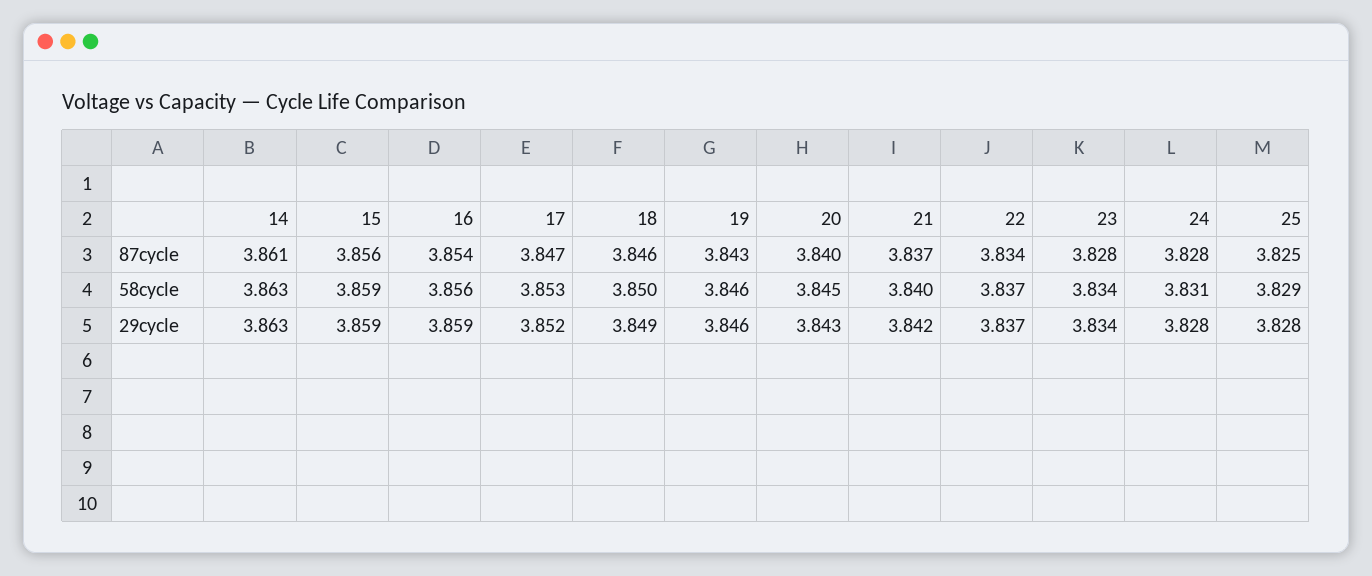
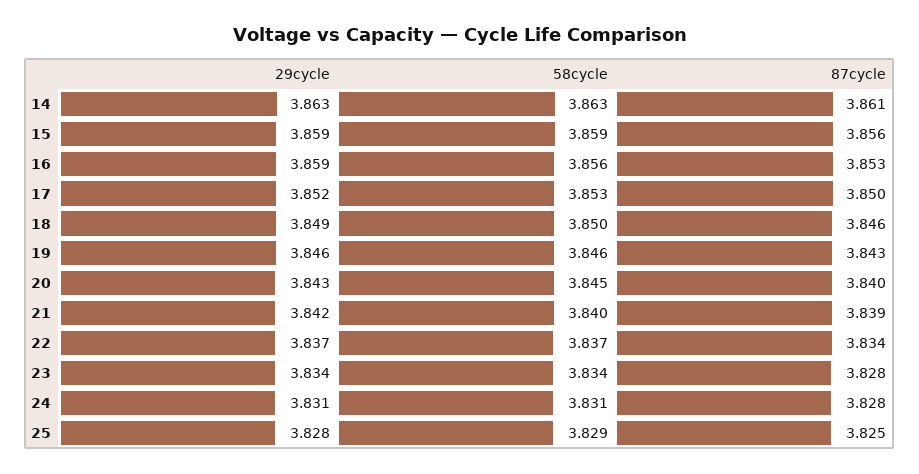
16, 87cycle: 3.854 -> 3.853
17, 87cycle: 3.847 -> 3.85
21, 87cycle: 3.837 -> 3.839
24, 29cycle: 3.828 -> 3.831

